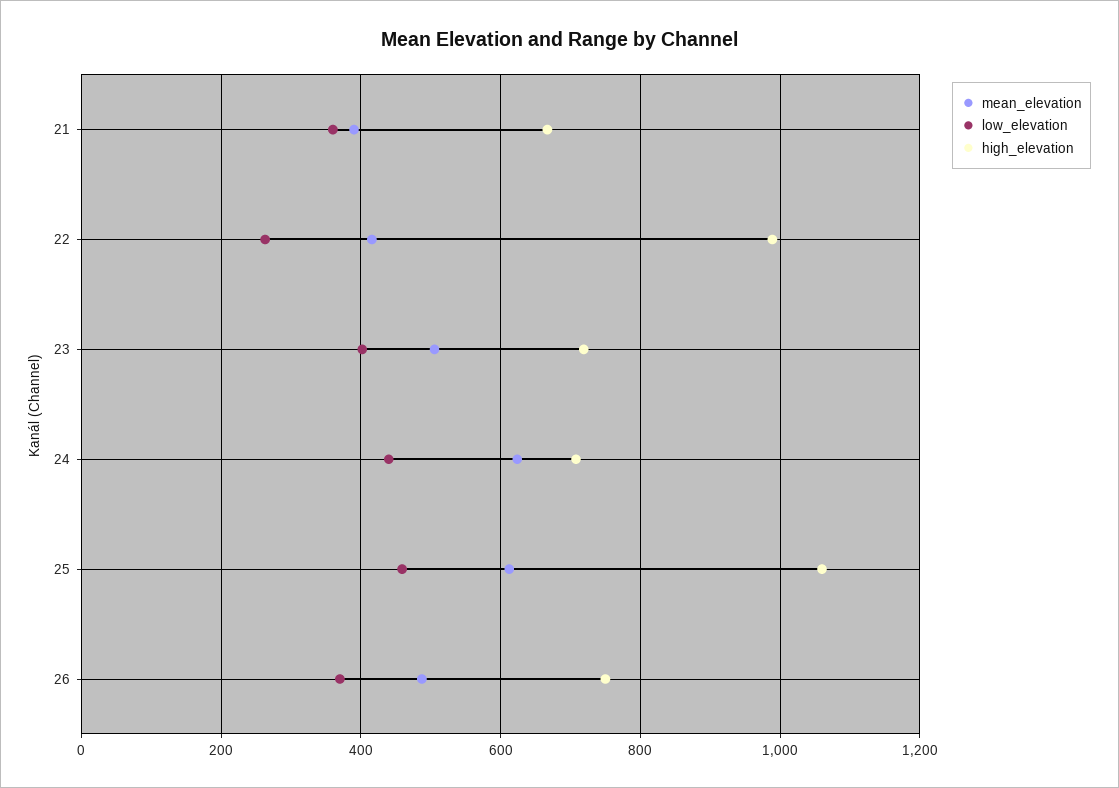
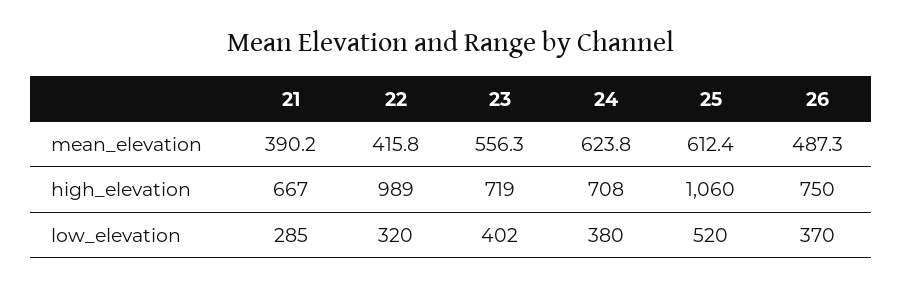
low_elevation, 21: 360 -> 285
low_elevation, 22: 260 -> 320
mean_elevation, 23: 500 -> 556.3
low_elevation, 24: 440 -> 380
low_elevation, 25: 460 -> 520

